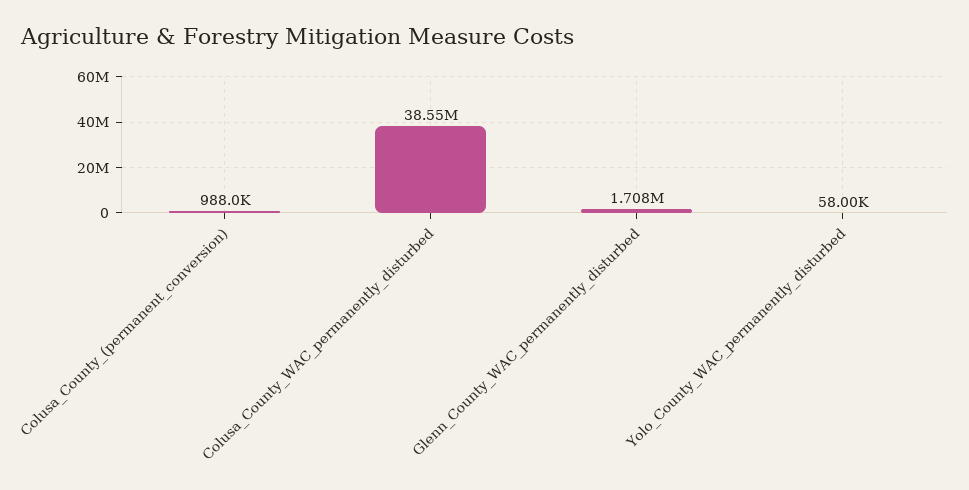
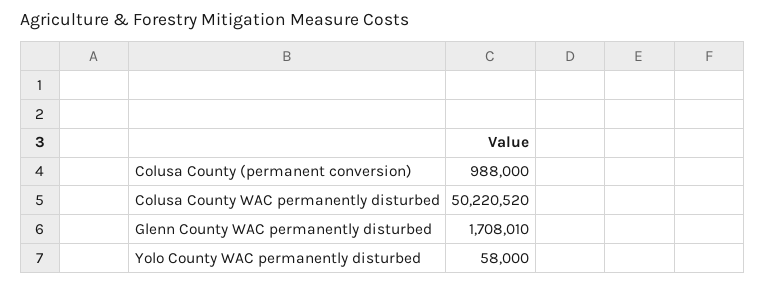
Colusa_County_WAC_permanently_disturbed: 38550000 -> 50220520

